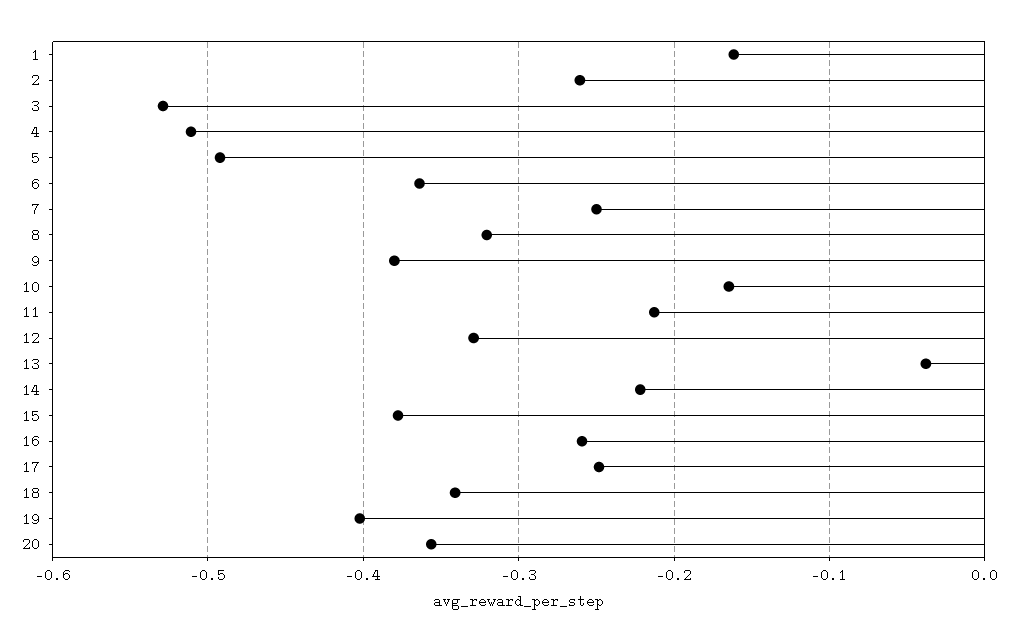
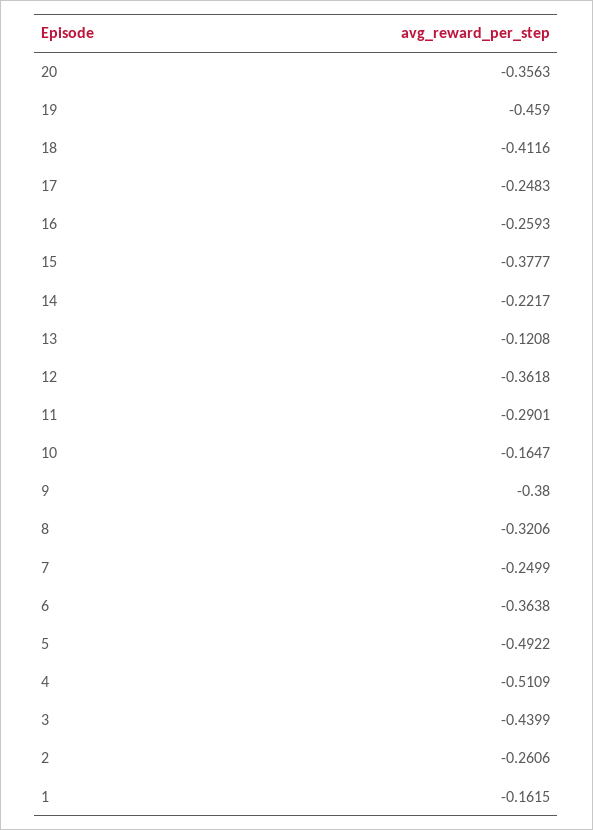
3: -0.53 -> -0.4399
11: -0.21 -> -0.2901
12: -0.33 -> -0.3618
13: -0.04 -> -0.1208
18: -0.34 -> -0.4116
19: -0.4 -> -0.459

